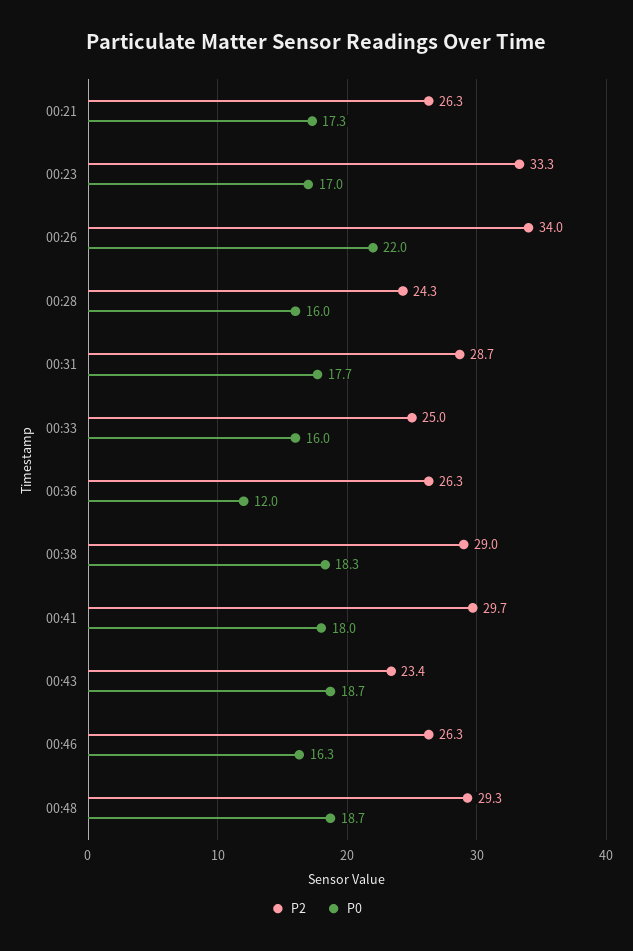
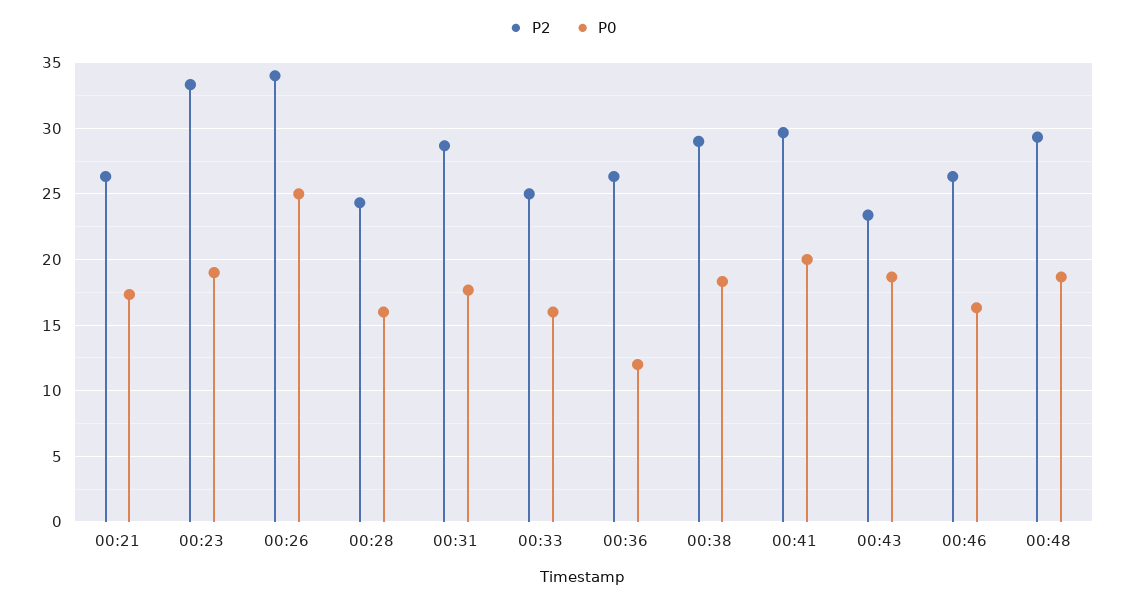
P0, 00:23: 17 -> 19
P0, 00:26: 22 -> 25
P0, 00:41: 18 -> 20

